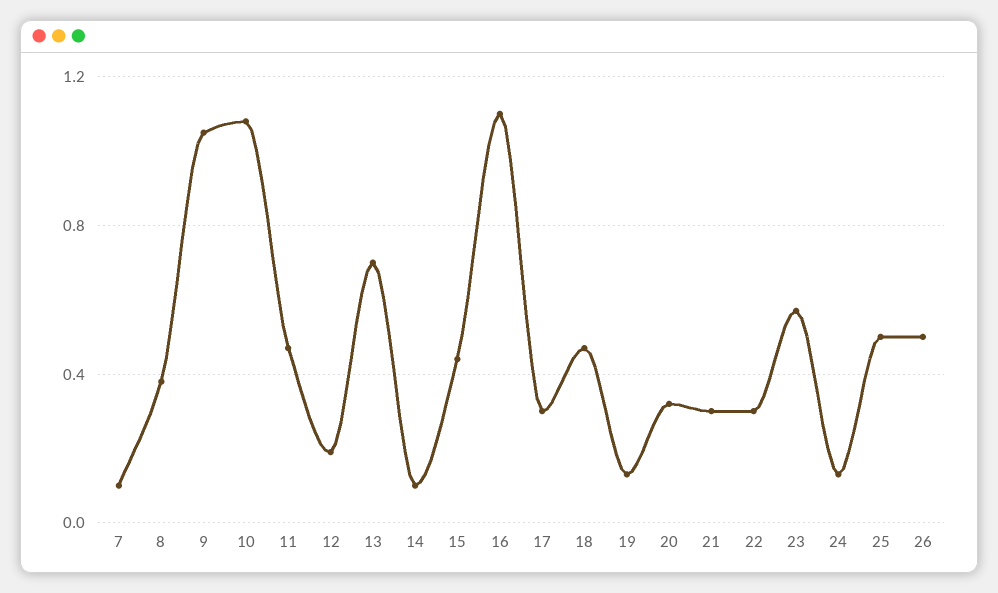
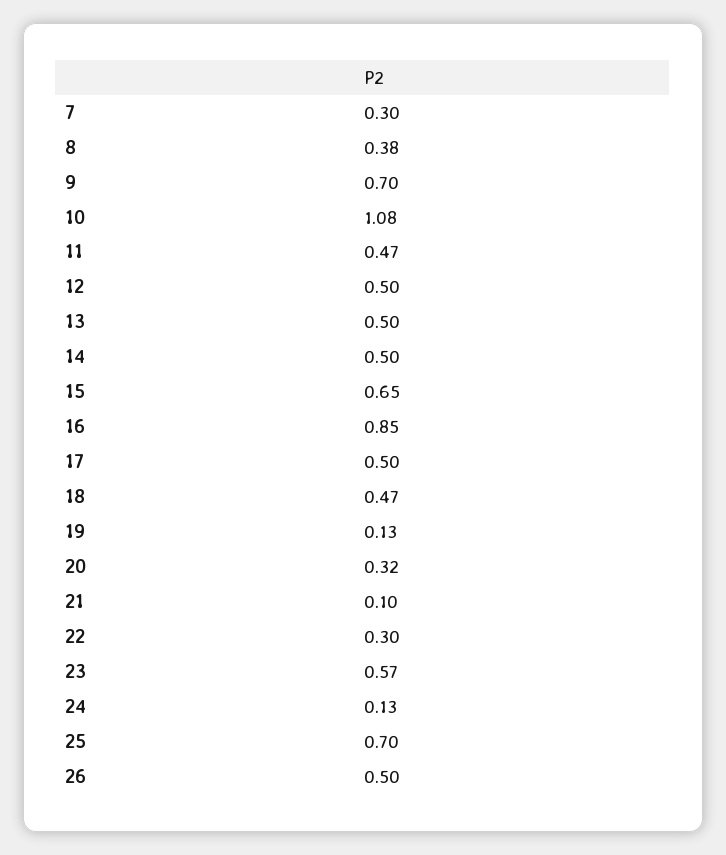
7: 0.1 -> 0.3
9: 1.05 -> 0.7
12: 0.2 -> 0.5
13: 0.7 -> 0.5
14: 0.1 -> 0.5
15: 0.45 -> 0.65
16: 1.1 -> 0.85
17: 0.3 -> 0.5
21: 0.3 -> 0.1
25: 0.5 -> 0.7

